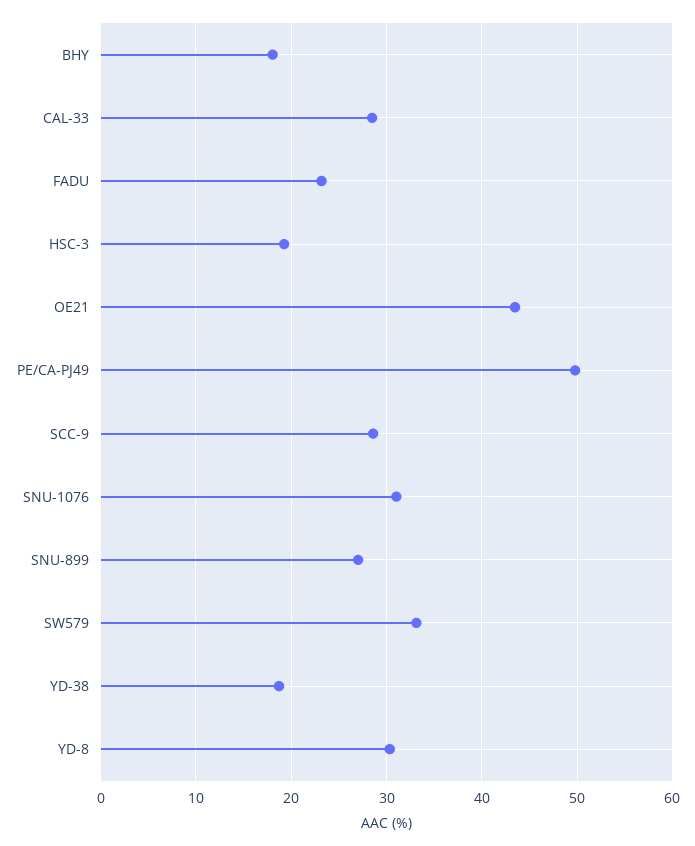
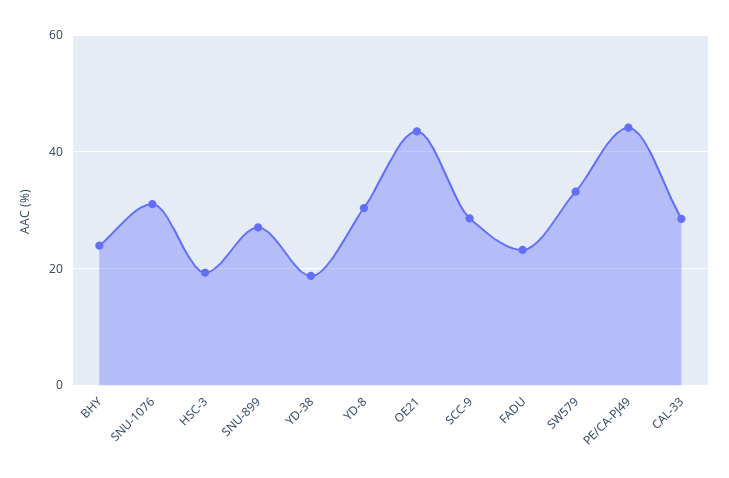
BHY: 18 -> 24
PE/CA-PJ49: 50 -> 44

